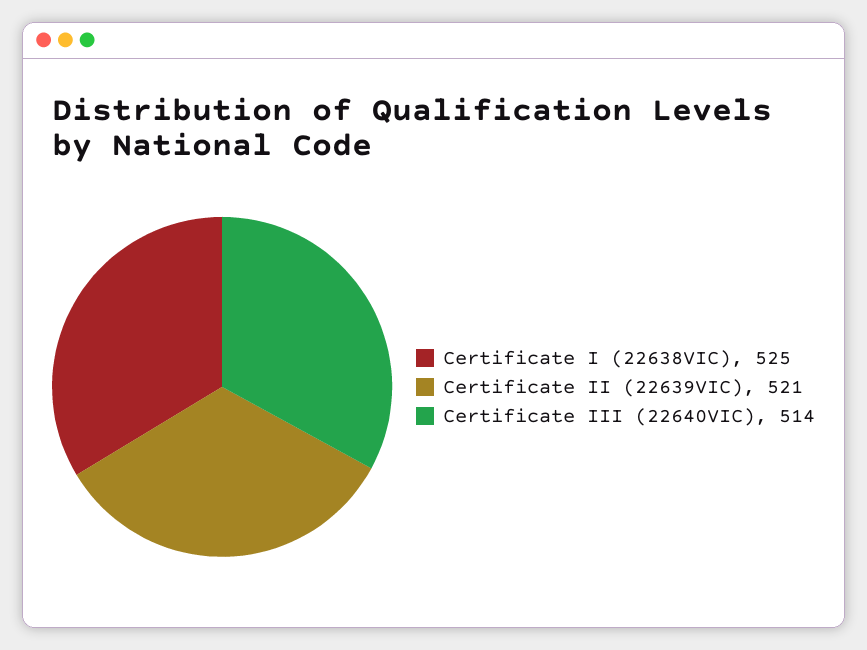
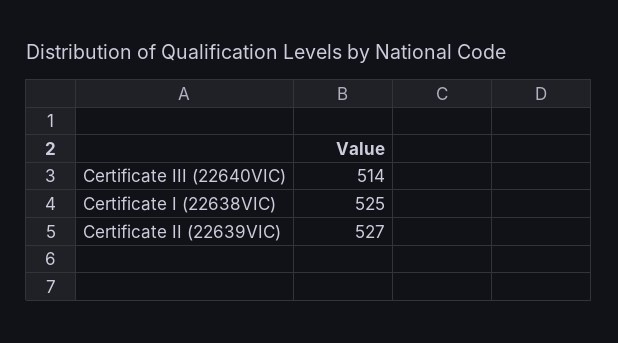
Certificate II (22639VIC): 521 -> 527

